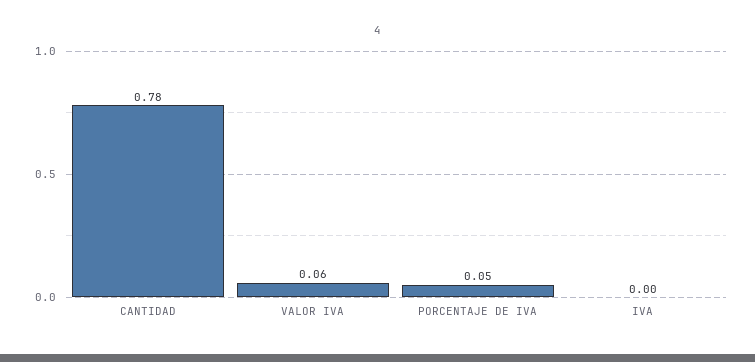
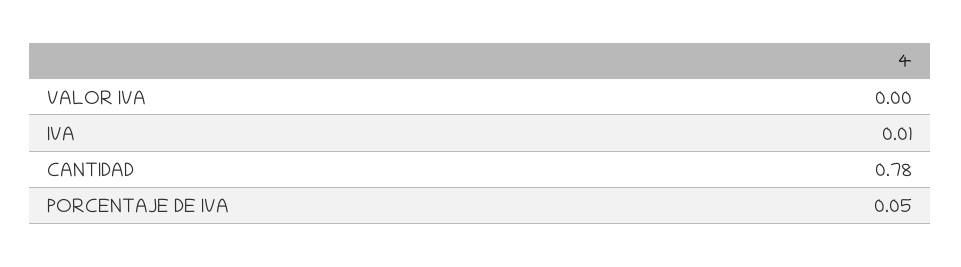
VALOR IVA: 0.06 -> 0
IVA: 0 -> 0.01

